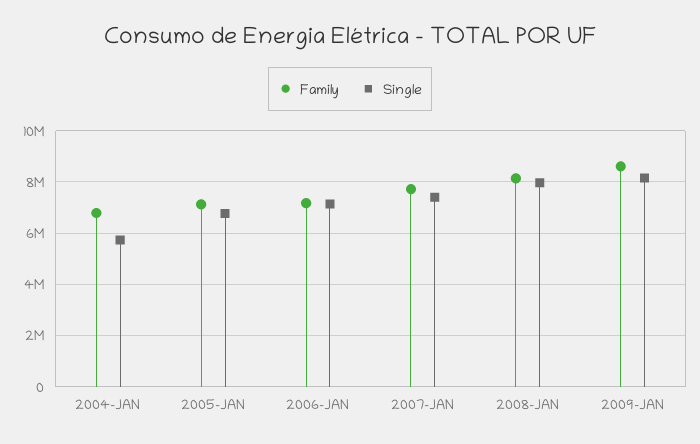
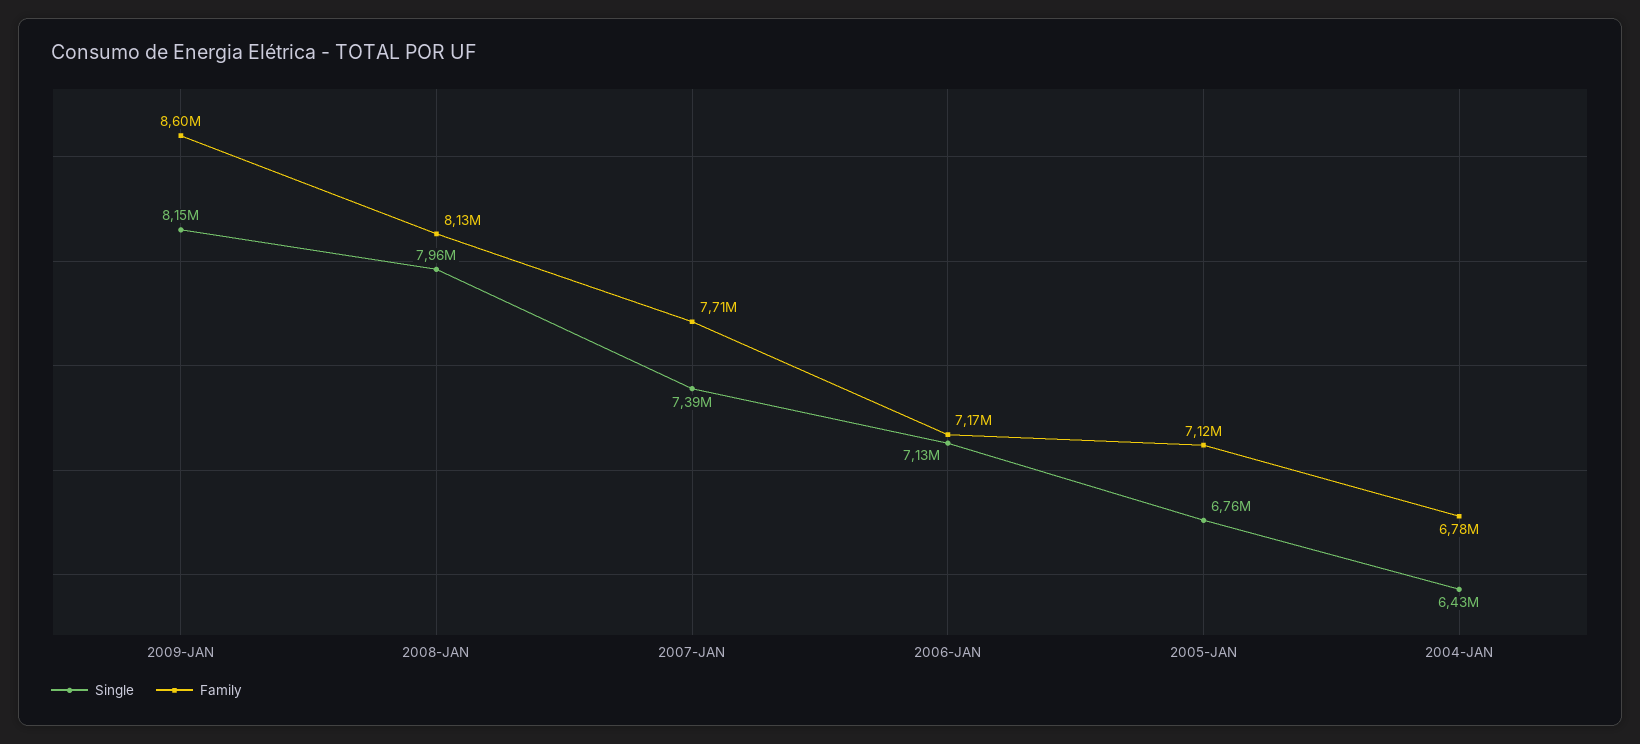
Single, 2004-JAN: 5750000 -> 6430000

